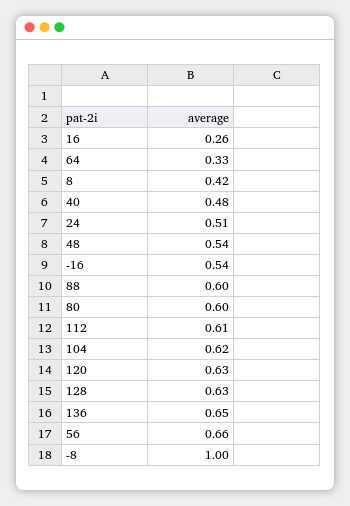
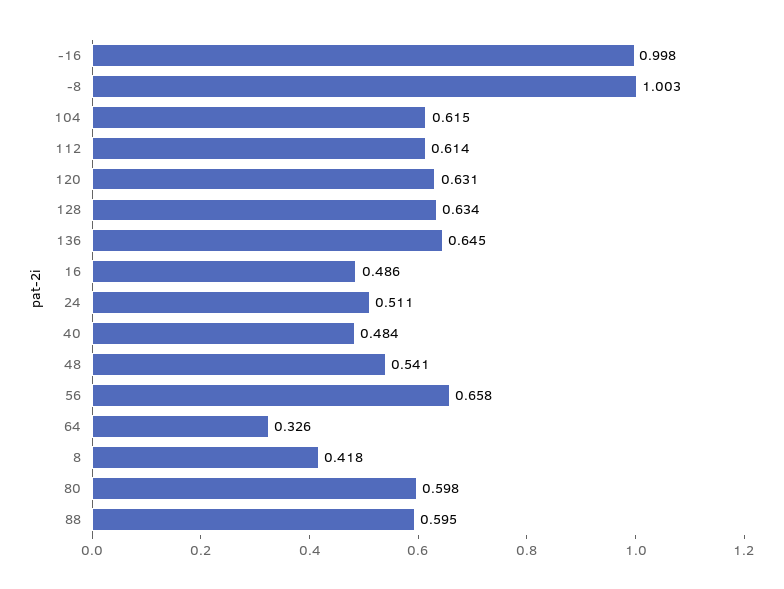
16: 0.26 -> 0.486
-16: 0.54 -> 0.998

